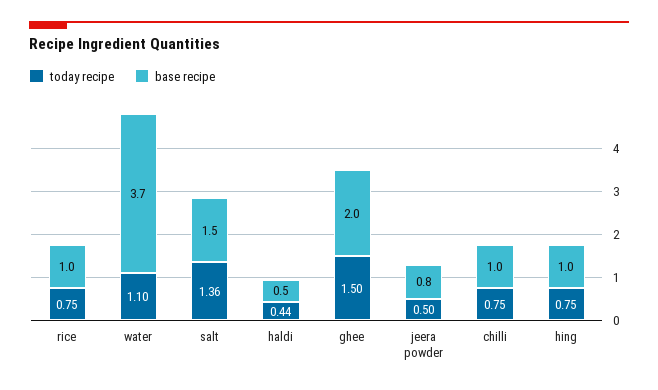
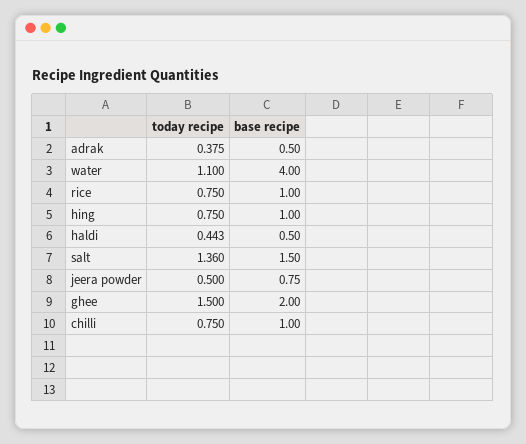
base recipe, water: 3.7 -> 4
today recipe, adrak: none -> 0.375
base recipe, adrak: none -> 0.5

